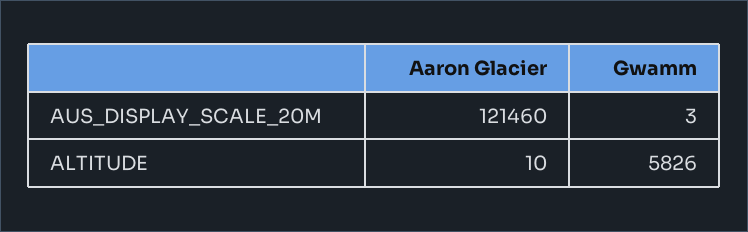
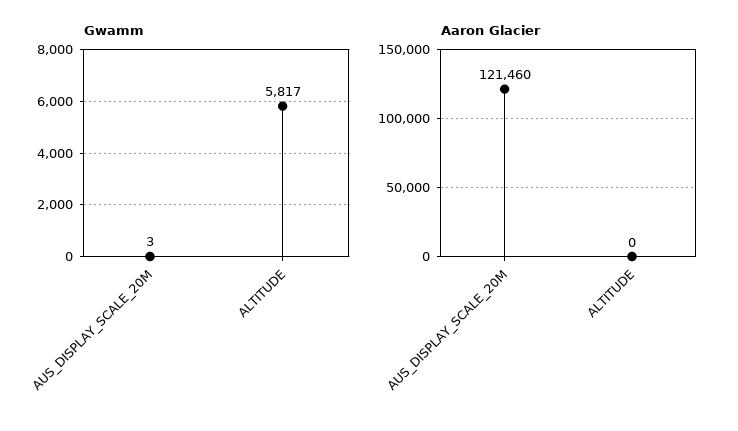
Aaron Glacier, ALTITUDE: 10 -> 0
Gwamm, ALTITUDE: 5826 -> 5817

